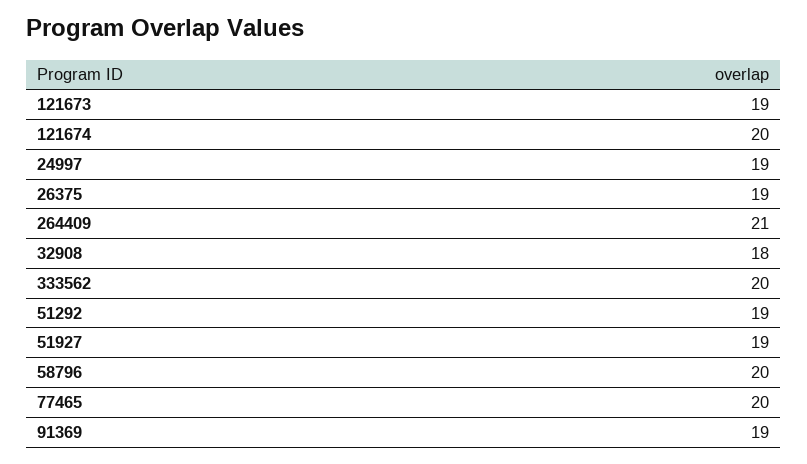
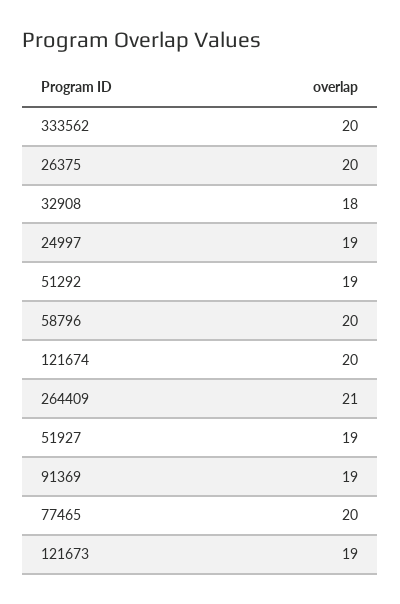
26375: 19 -> 20

